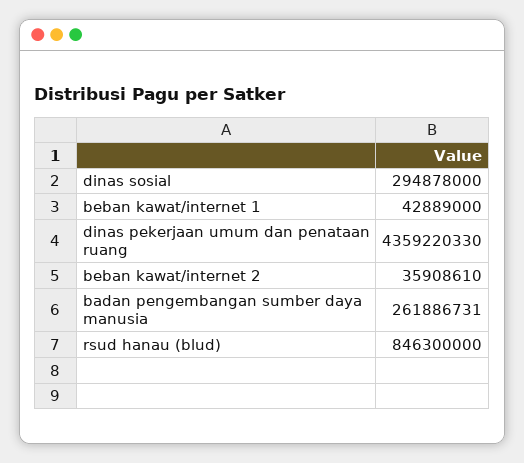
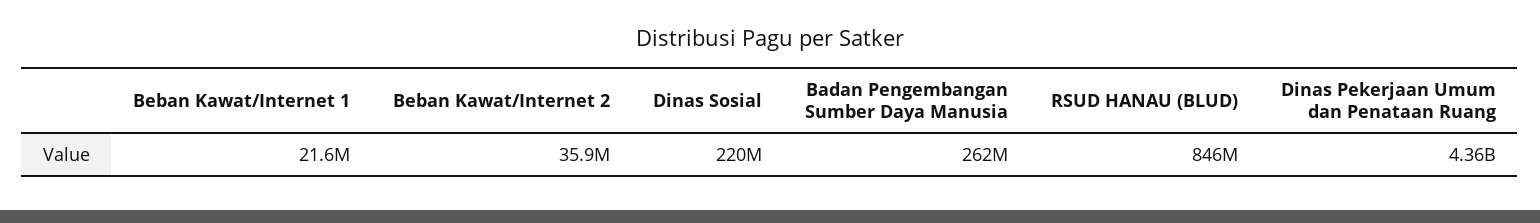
dinas sosial: 294878000 -> 220000000
beban kawat/internet 1: 42889000 -> 21600000

